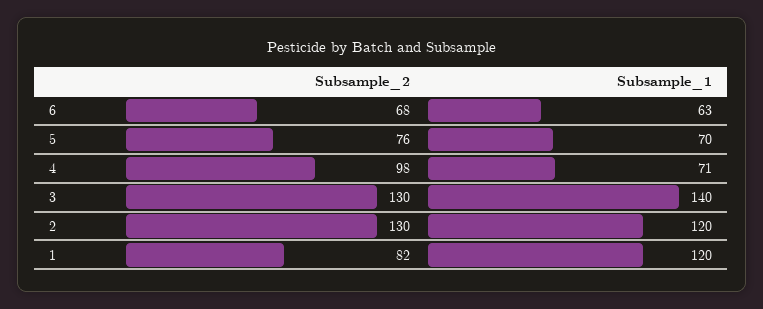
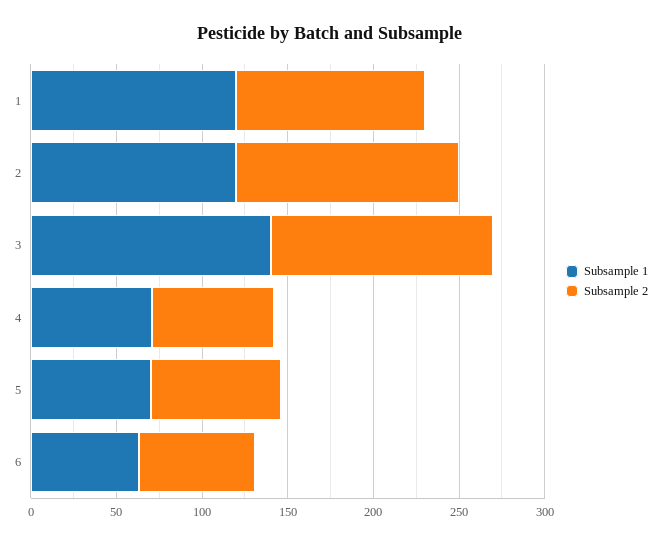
Subsample_2, 4: 98 -> 70
Subsample_2, 1: 82 -> 110

